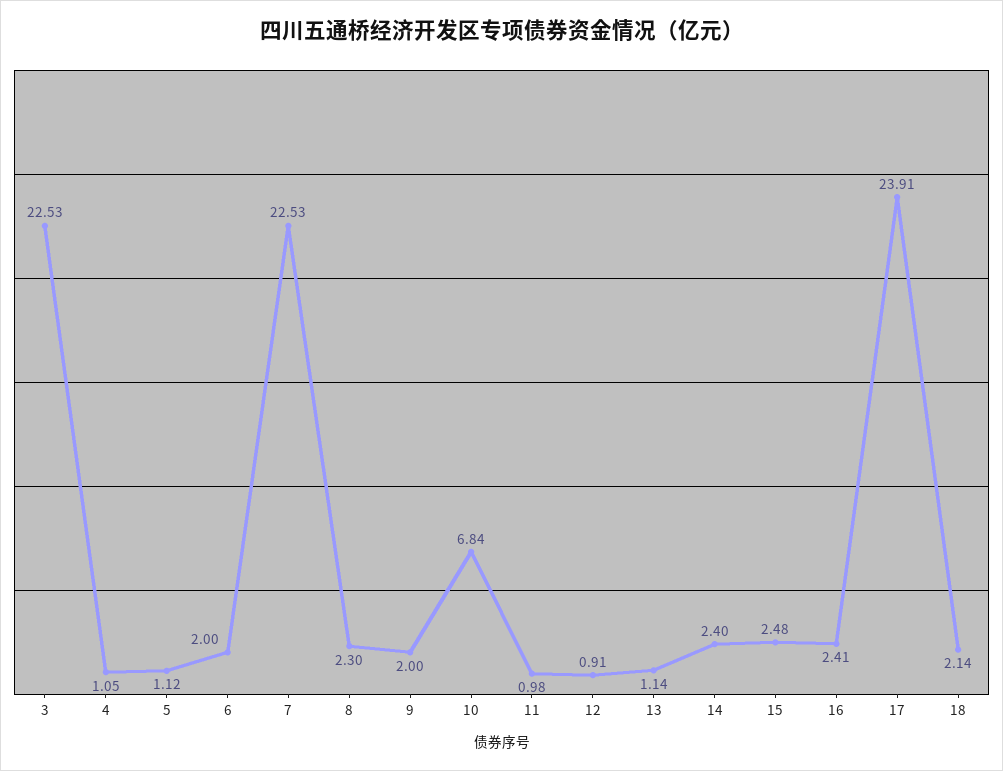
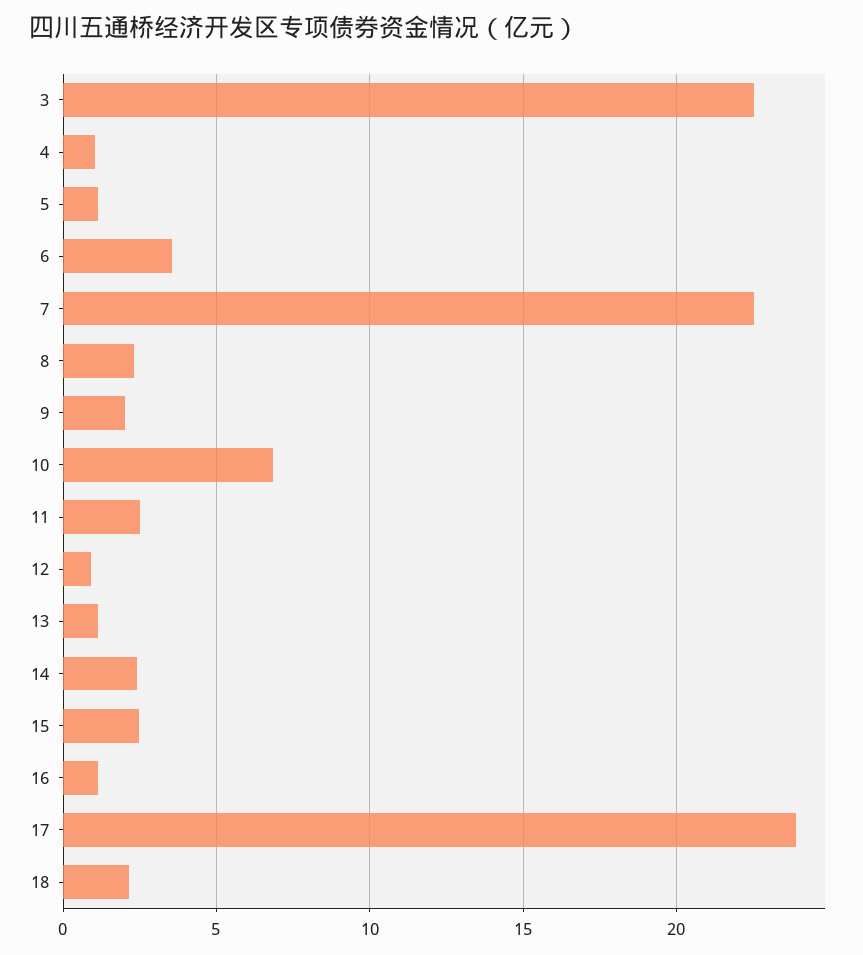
6: 2 -> 3.5
11: 0.98 -> 2.5
16: 2.41 -> 1

